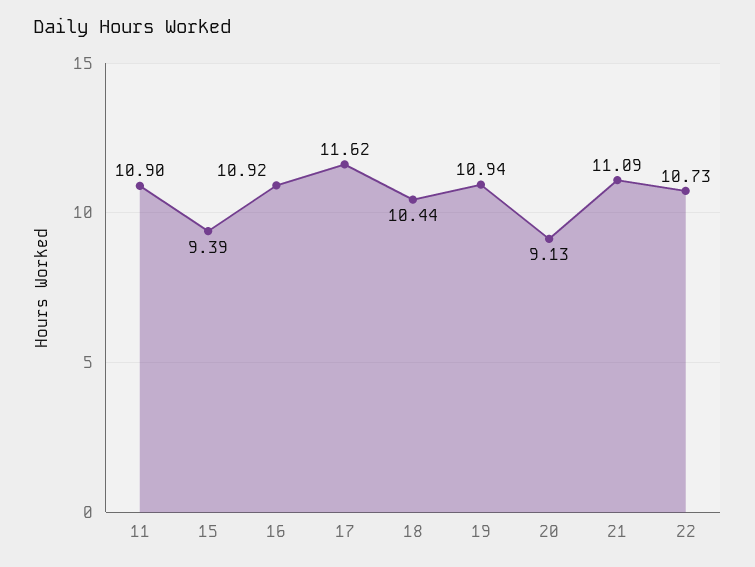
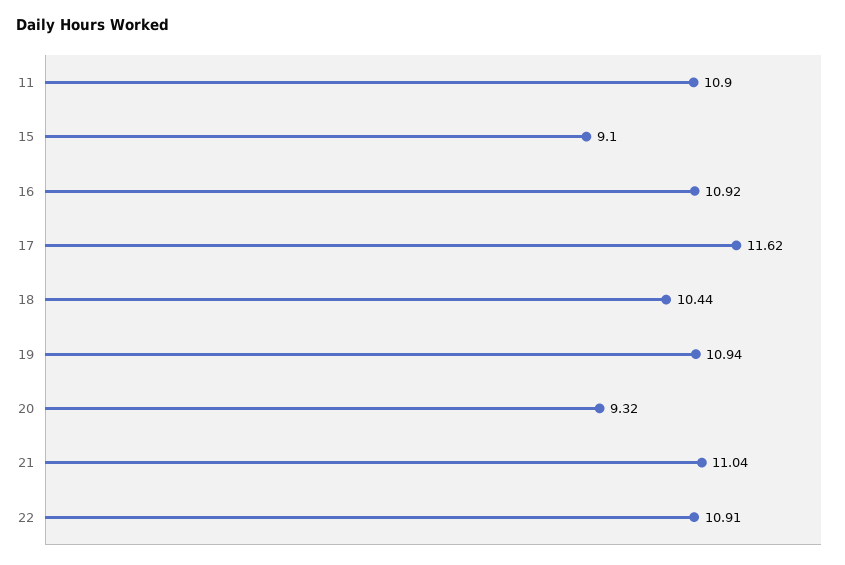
15: 9.39 -> 9.1
20: 9.13 -> 9.32
21: 11.09 -> 11.04
22: 10.73 -> 10.91

